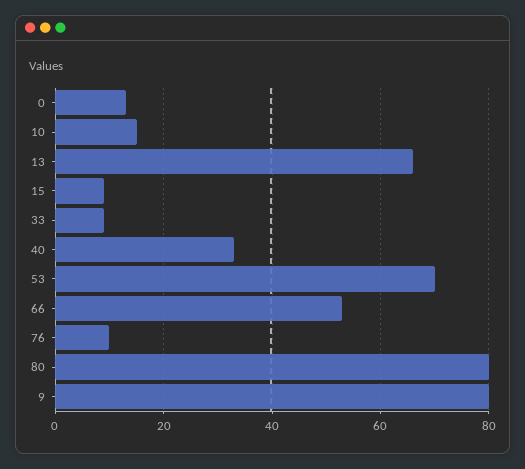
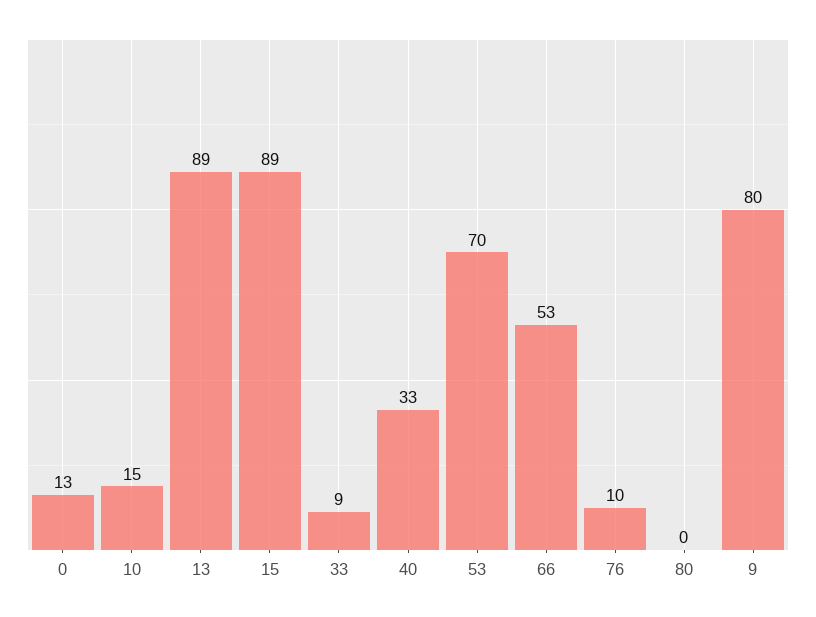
13: 65 -> 89
15: 10 -> 89
80: 80 -> 0

